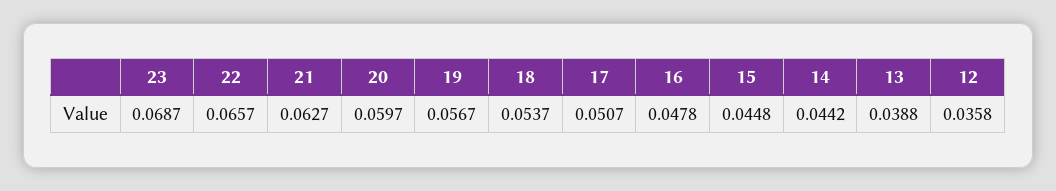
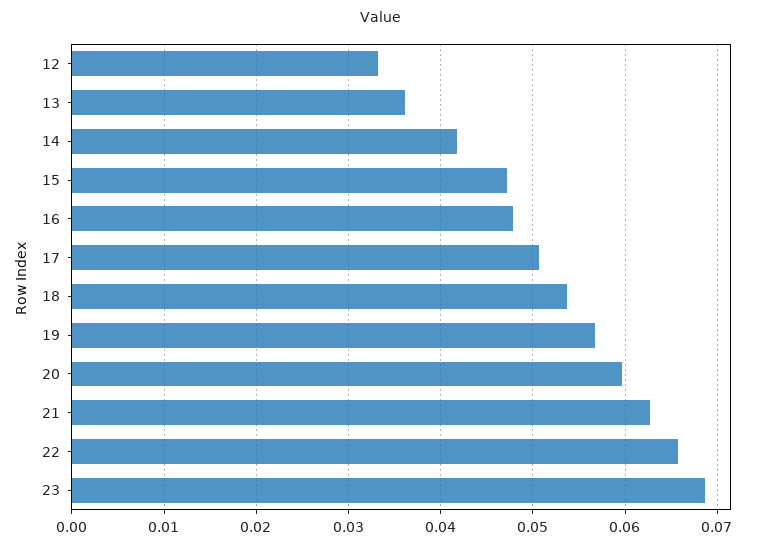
15: 0.0448 -> 0.047
14: 0.0442 -> 0.042
13: 0.0388 -> 0.036
12: 0.0358 -> 0.033

